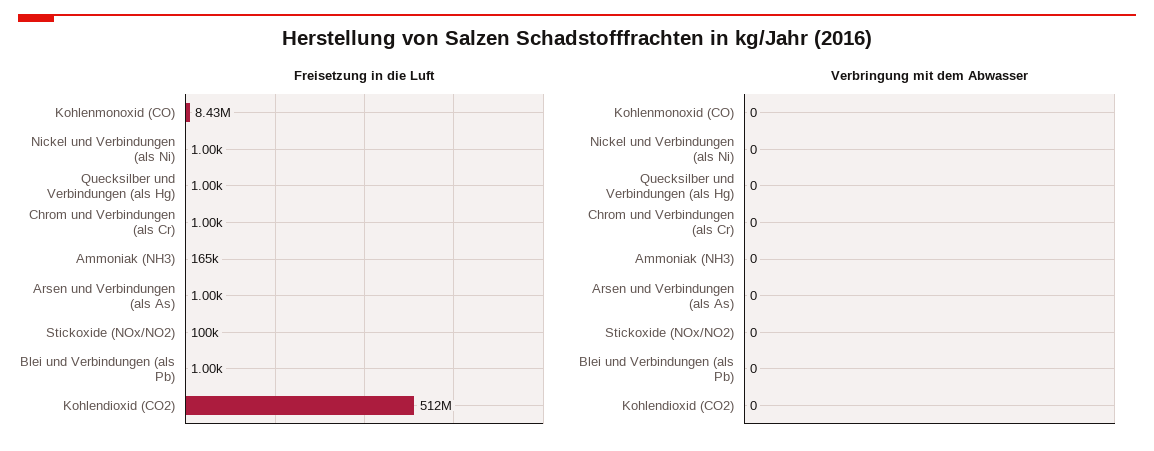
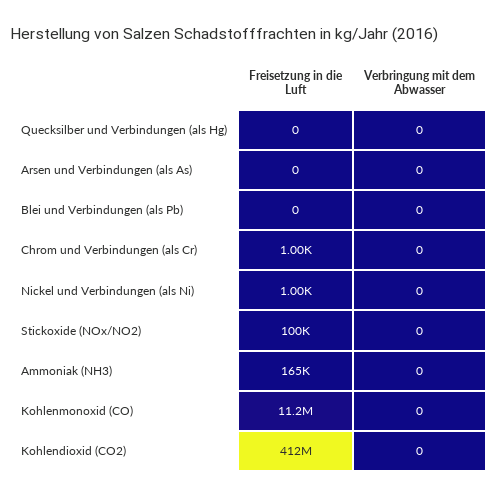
Freisetzung in die Luft, Kohlenmonoxid (CO): 8430000 -> 11200000
Freisetzung in die Luft, Quecksilber und Verbindungen (als Hg): 1000 -> 0
Freisetzung in die Luft, Arsen und Verbindungen (als As): 1000 -> 0
Freisetzung in die Luft, Blei und Verbindungen (als Pb): 1000 -> 0
Freisetzung in die Luft, Kohlendioxid (CO2): 512000000 -> 412000000

